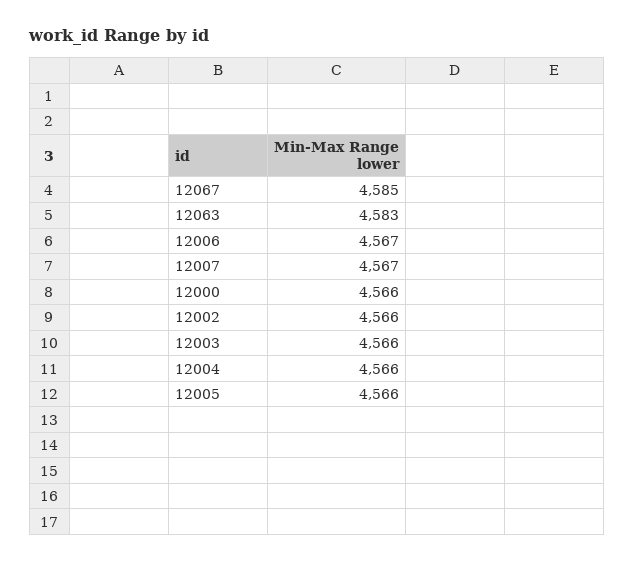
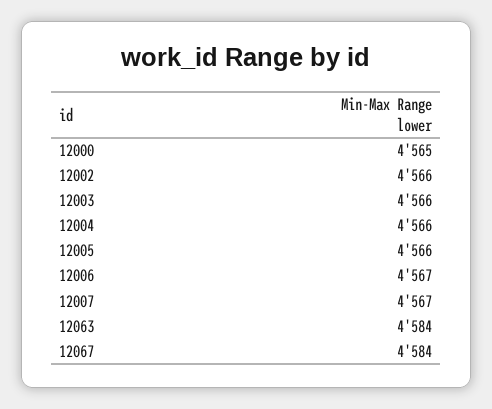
12067: 4585 -> 4584
12063: 4583 -> 4584
12000: 4566 -> 4565

